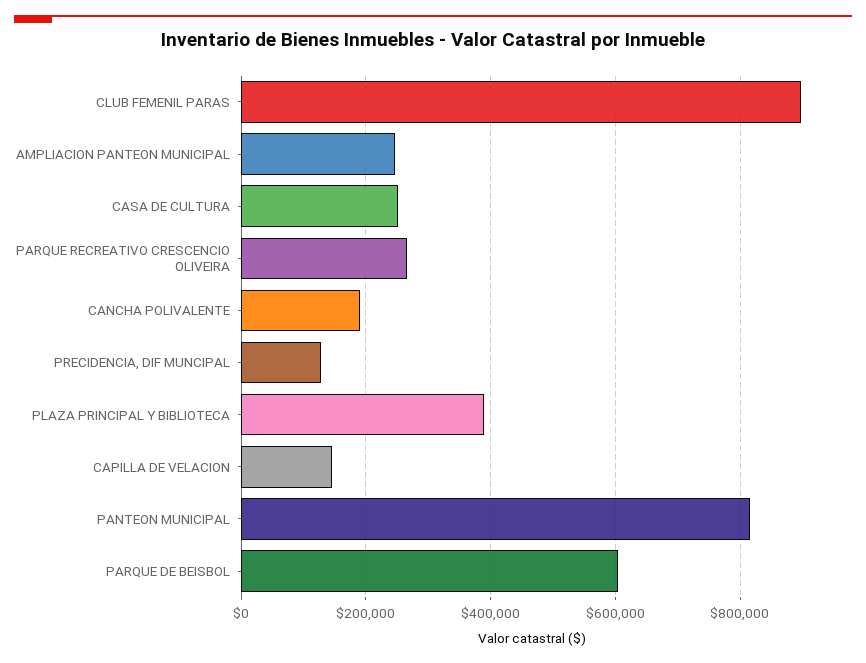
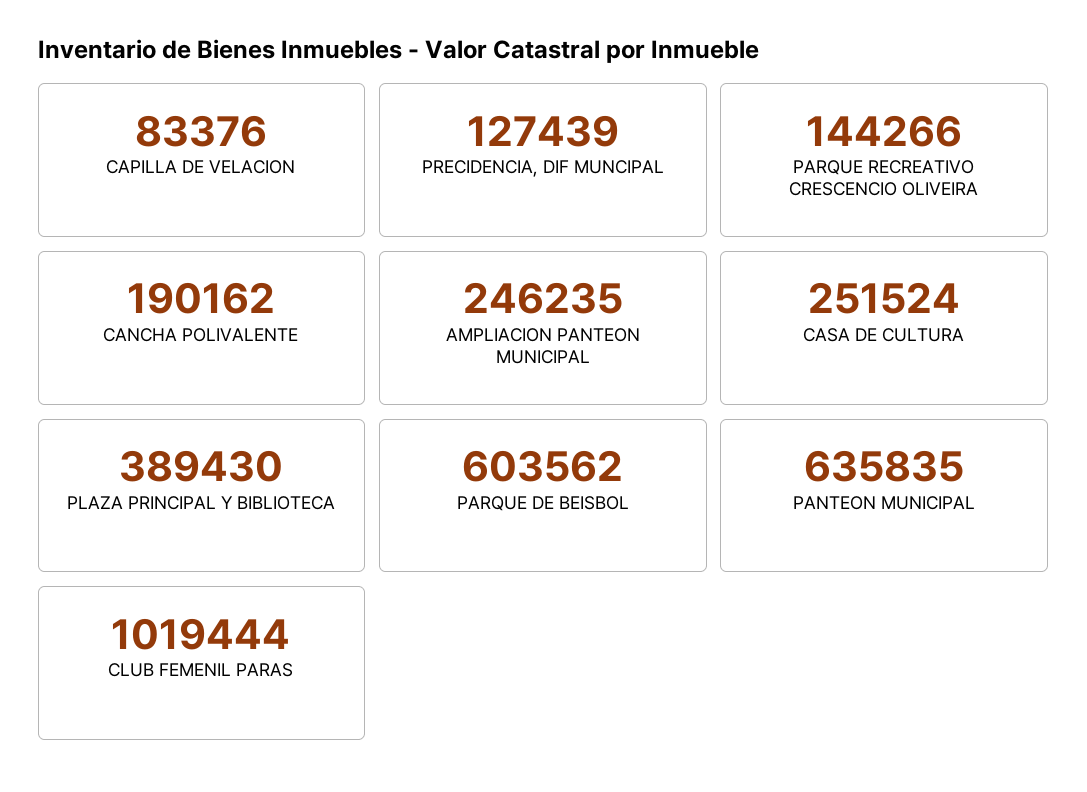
CLUB FEMENIL PARAS: 900000 -> 1019444
PARQUE RECREATIVO CRESCENCIO OLIVEIRA: 260000 -> 144266
CAPILLA DE VELACION: 140000 -> 83376
PANTEON MUNICIPAL: 820000 -> 635835

